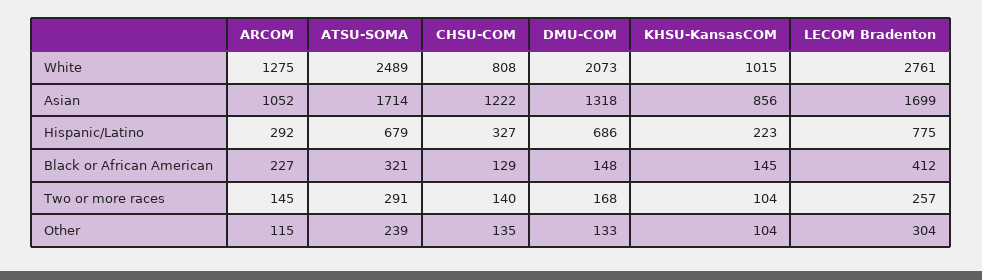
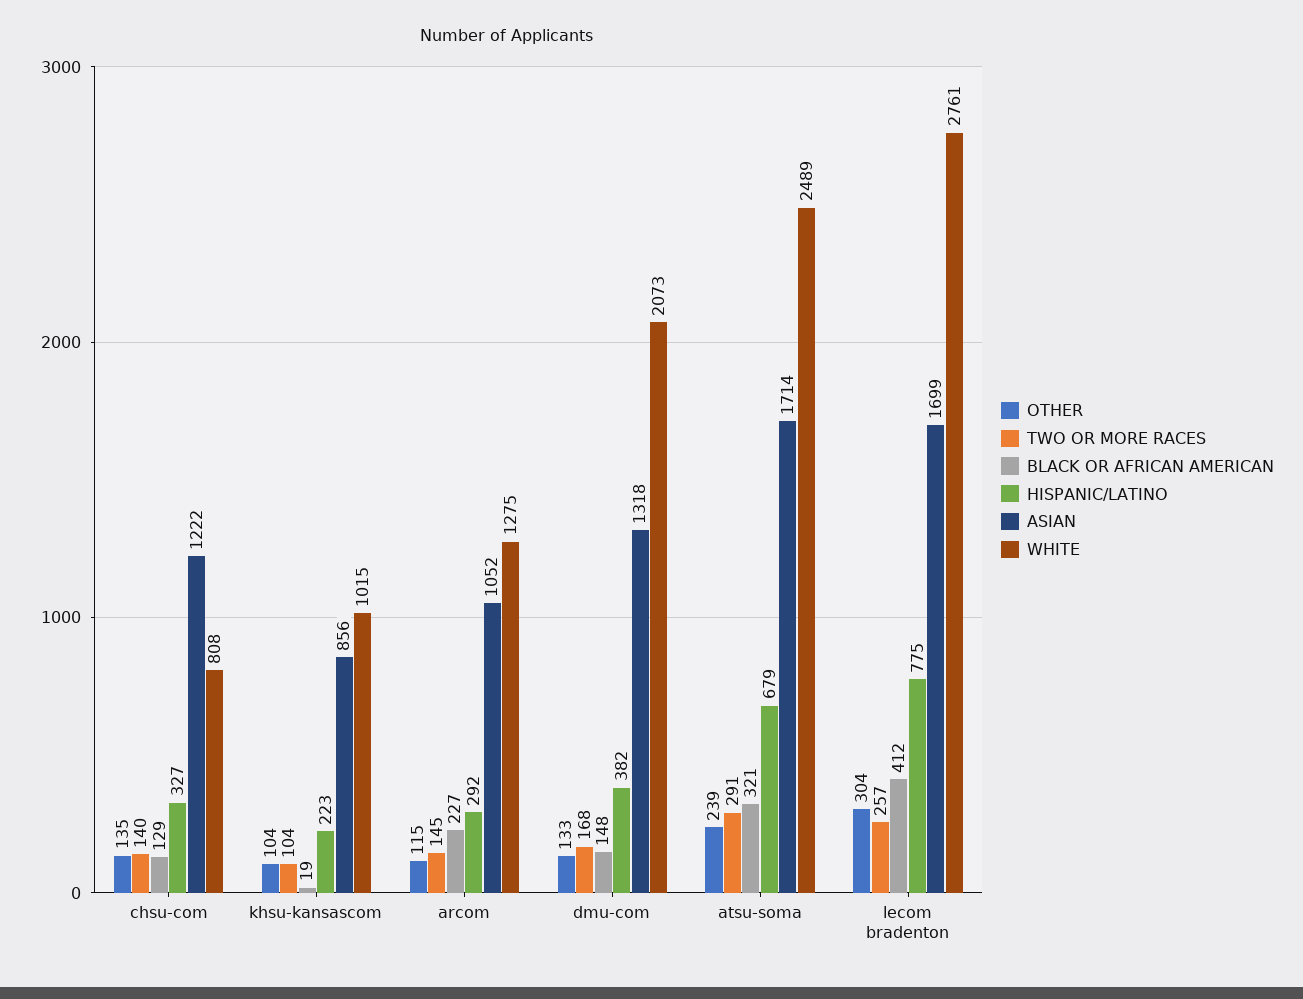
Hispanic/Latino, DMU-COM: 686 -> 382
Black or African American, KHSU-KansasCOM: 145 -> 19

